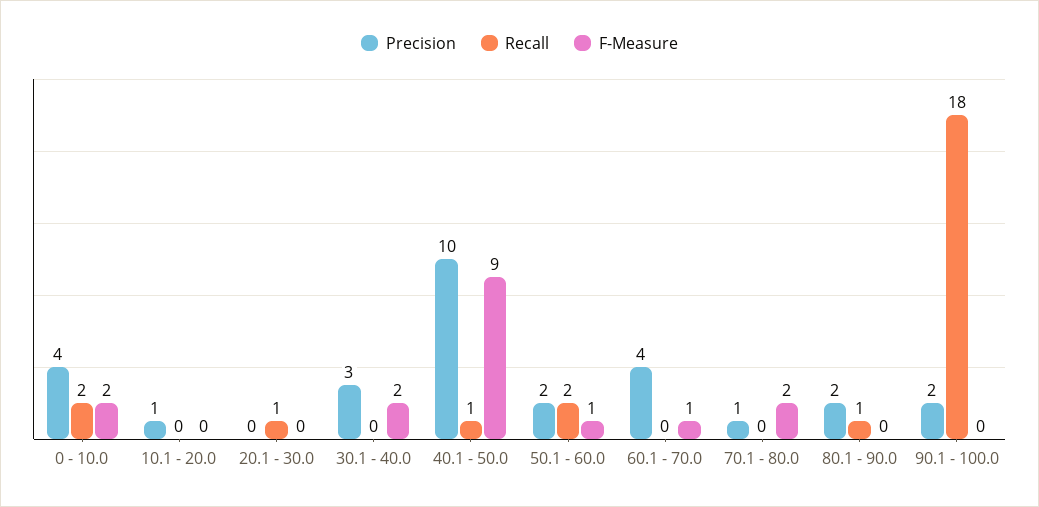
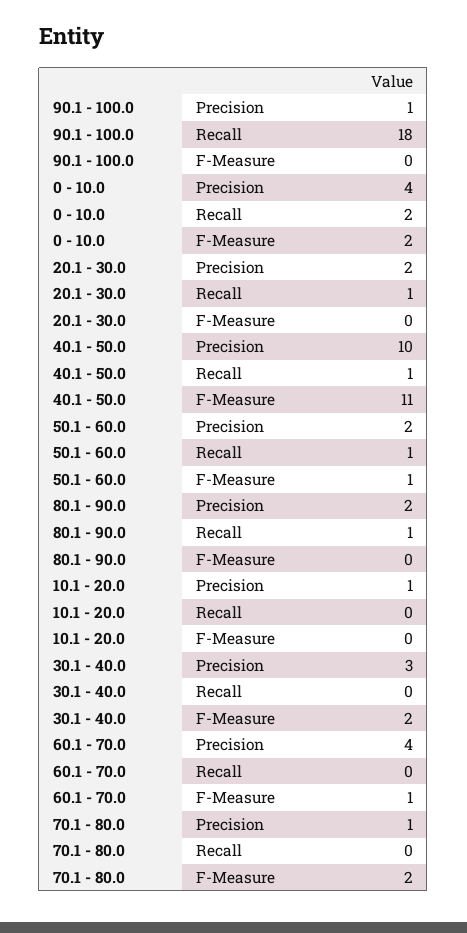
Precision, 20.1 - 30.0: 0 -> 2
F-Measure, 40.1 - 50.0: 9 -> 11
Recall, 50.1 - 60.0: 2 -> 1
Precision, 90.1 - 100.0: 2 -> 1

